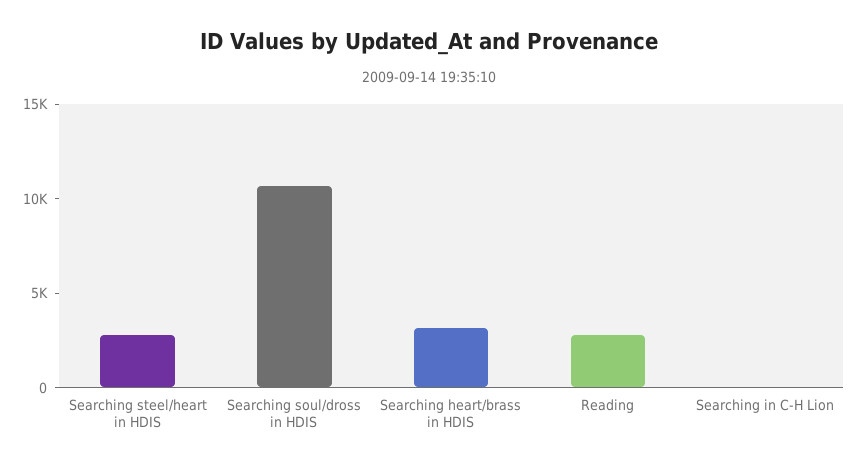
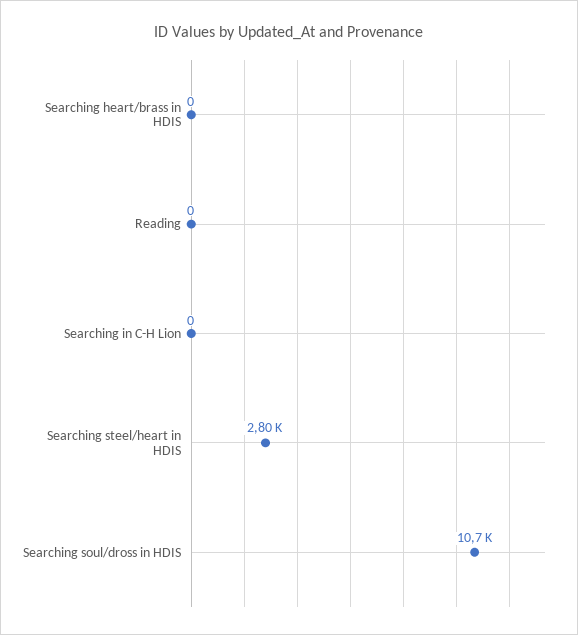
Searching heart/brass in HDIS: 3000 -> 0
Reading: 3000 -> 0

